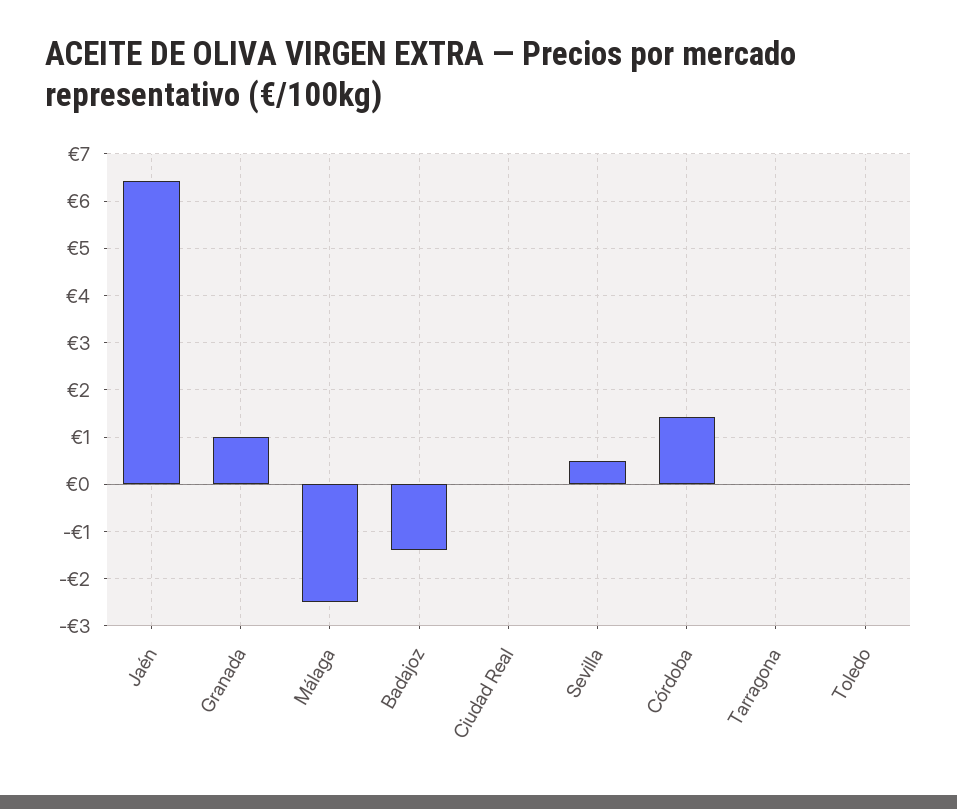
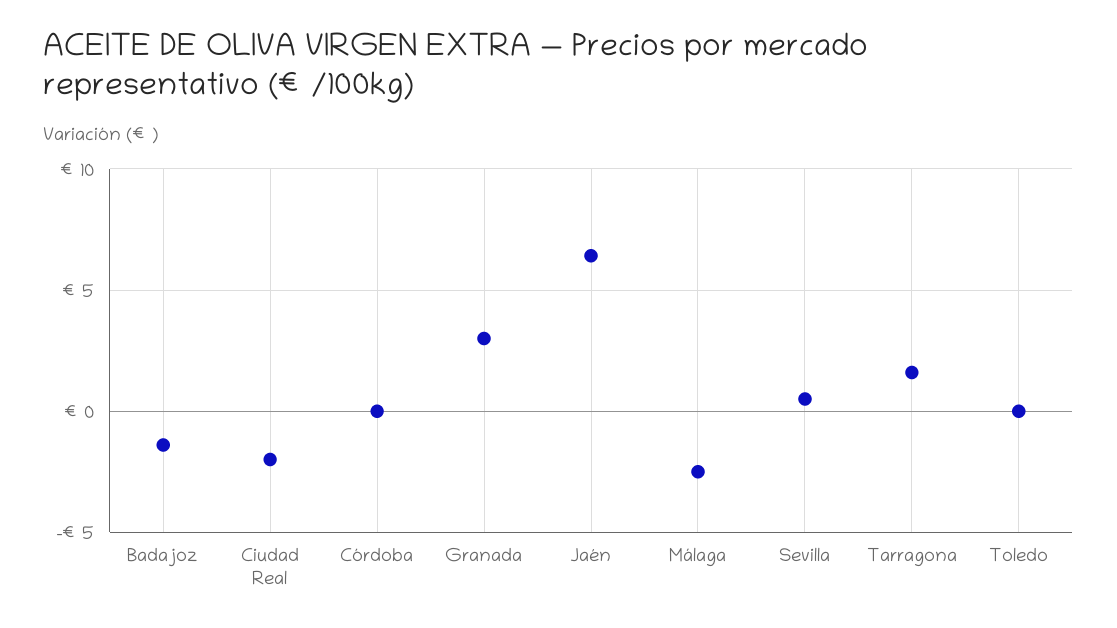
Granada: 1 -> 3
Ciudad Real: 0 -> -2
Córdoba: 1.4 -> 0
Tarragona: 0 -> 1.5

